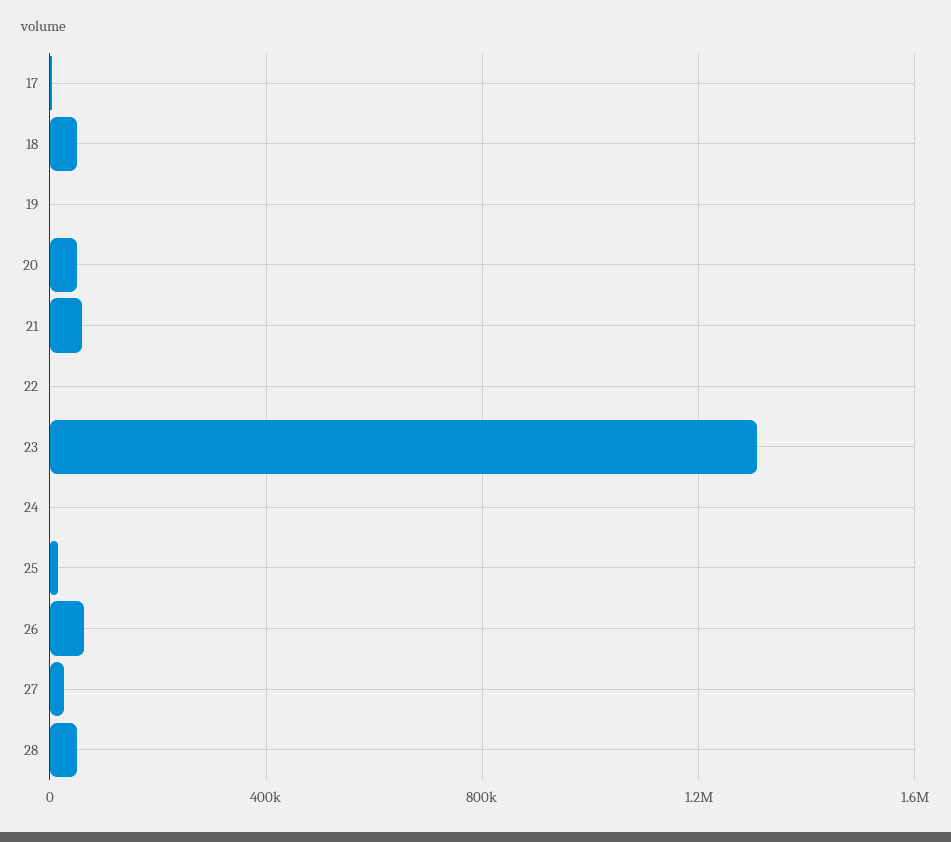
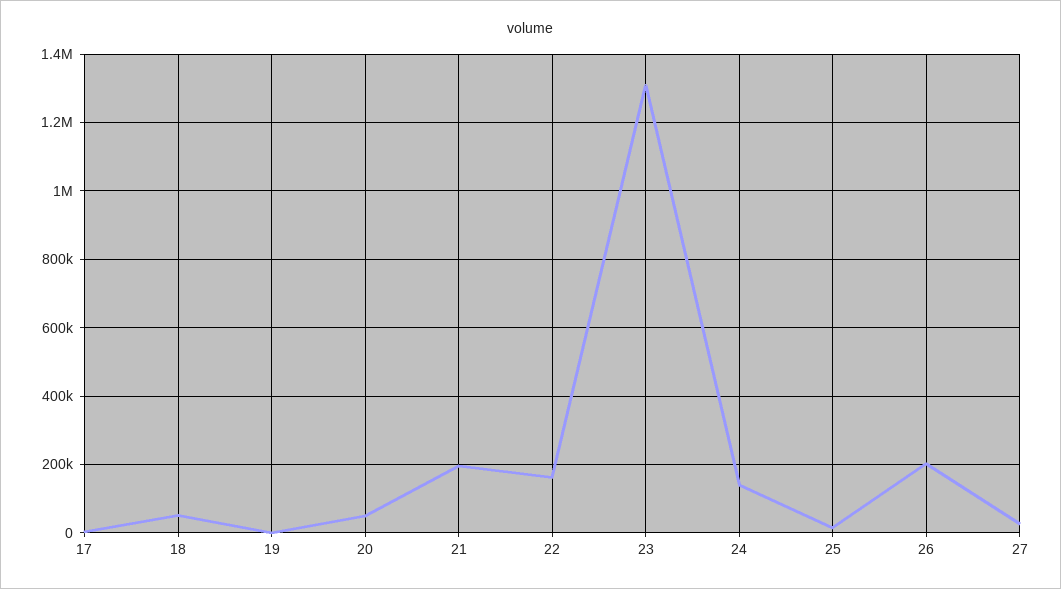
21: 50000 -> 200000
22: 0 -> 160000
24: 0 -> 140000
26: 50000 -> 200000
28: 50000 -> none

